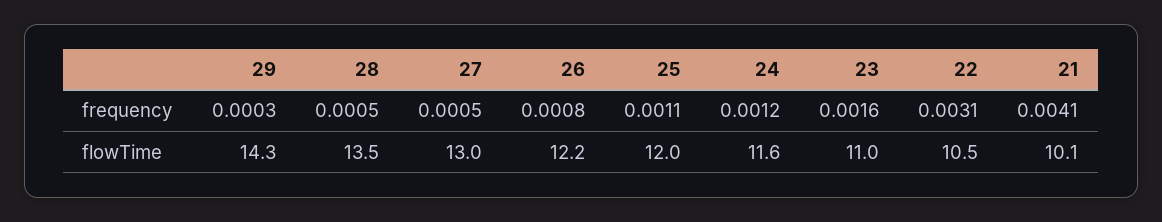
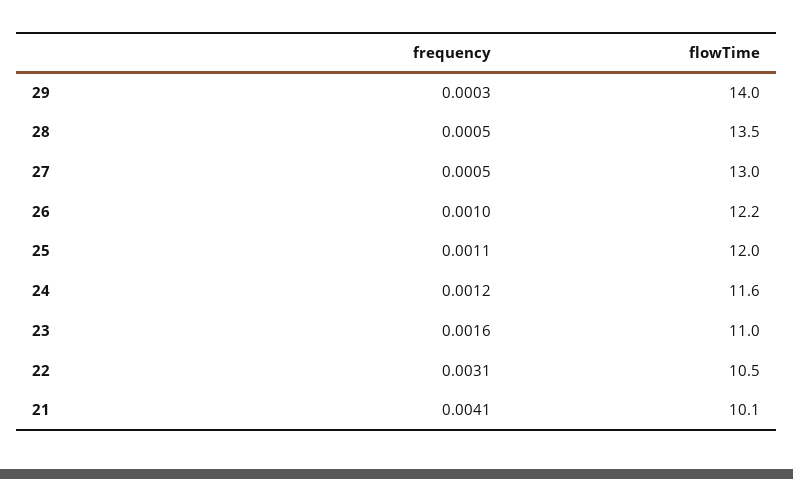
26, frequency: 0.0008 -> 0.001
29, flowTime: 14.3 -> 14

